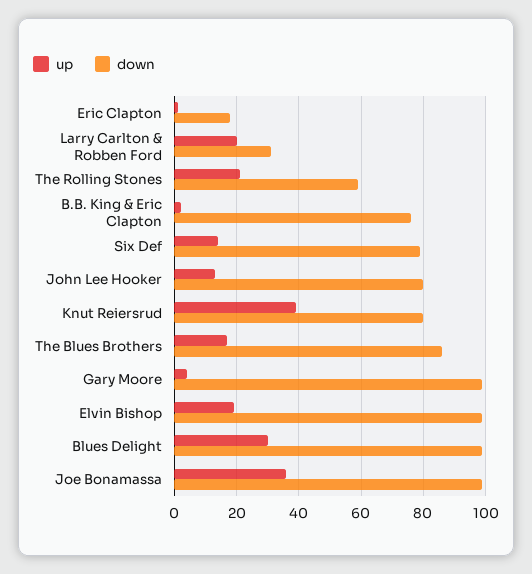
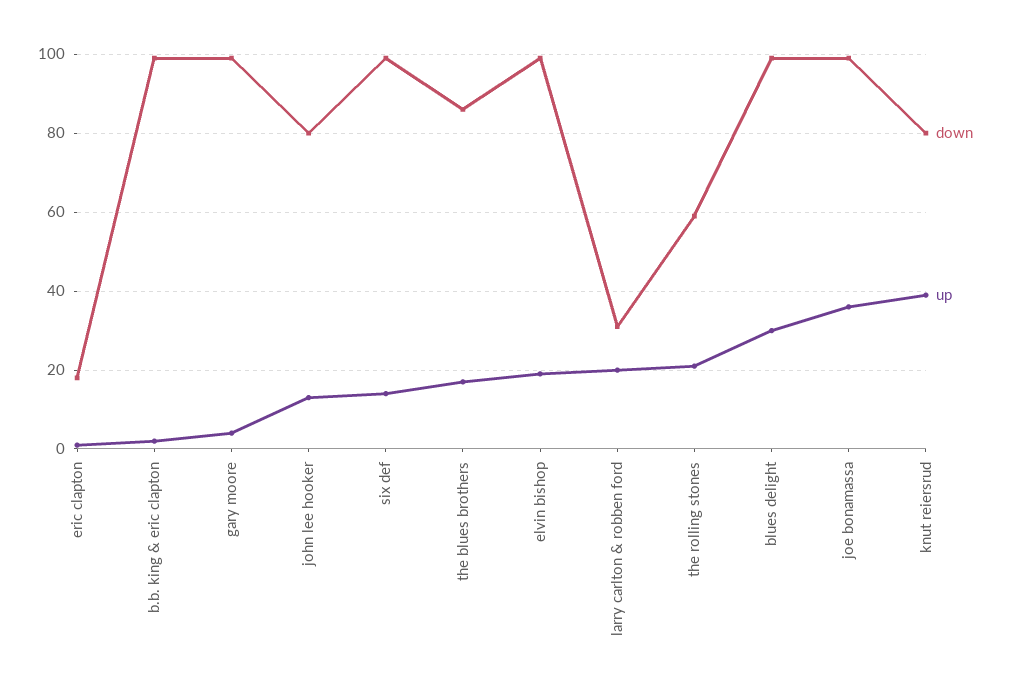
down, B.B. King & Eric Clapton: 75 -> 100
down, Six Def: 80 -> 100

